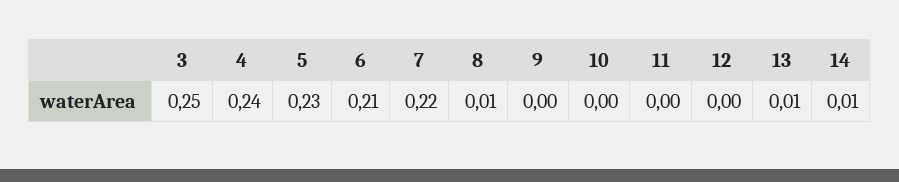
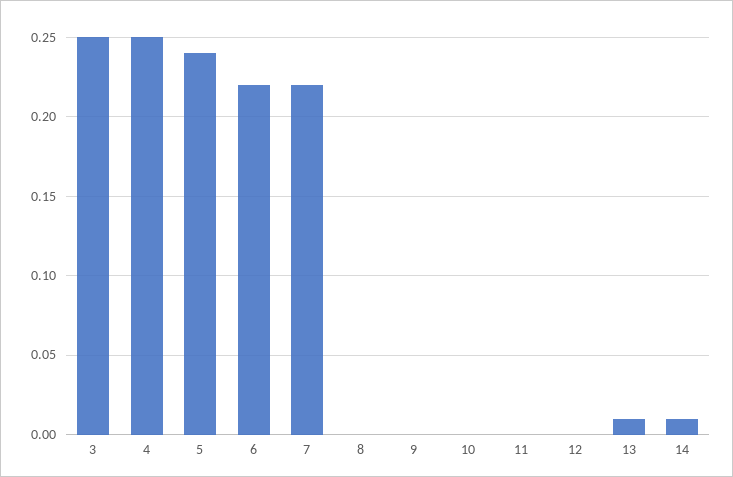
4: 0.24 -> 0.25
5: 0.23 -> 0.24
6: 0.21 -> 0.22
8: 0.01 -> 0

